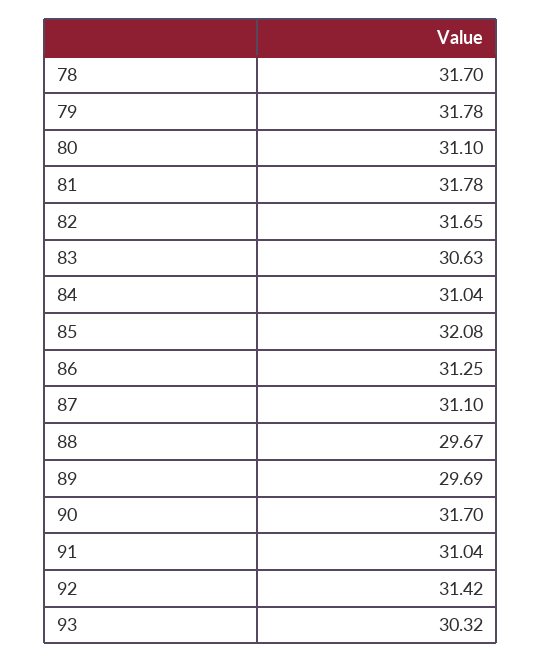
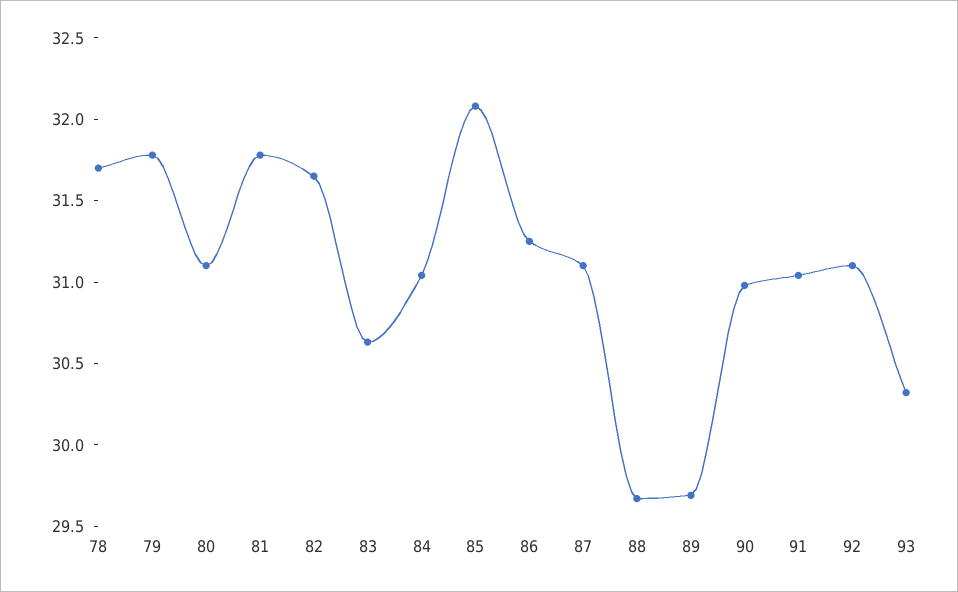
90: 31.7 -> 31
92: 31.42 -> 31.1

